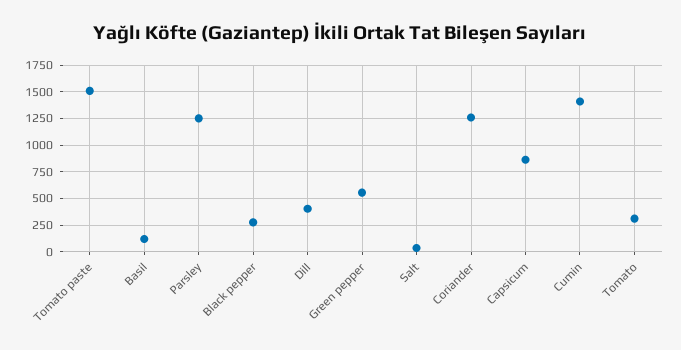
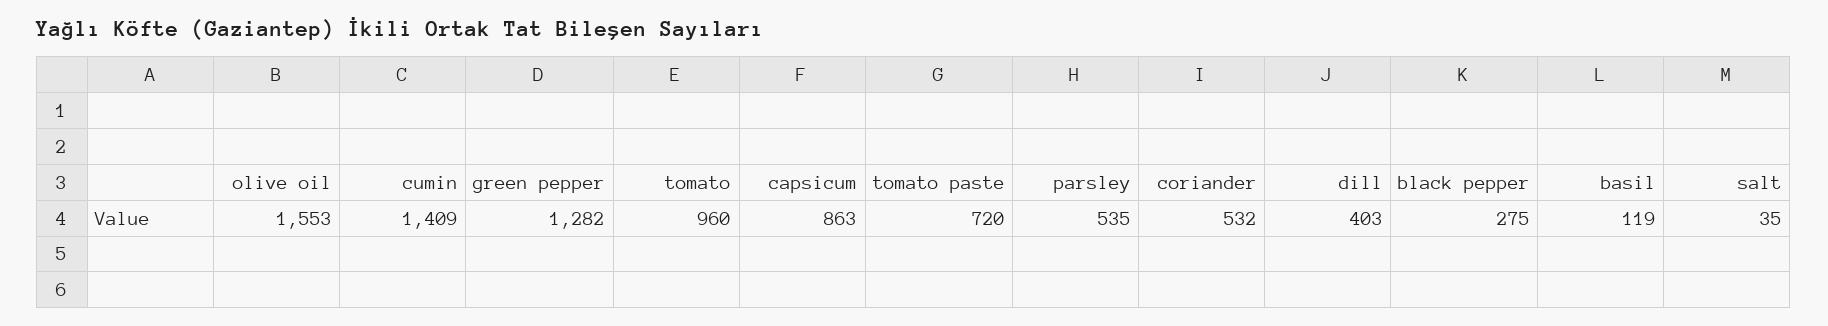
Tomato paste: 1500 -> 720
Parsley: 1250 -> 535
Green pepper: 500 -> 1282
Coriander: 1250 -> 532
Tomato: 250 -> 960
olive oil: none -> 1553

